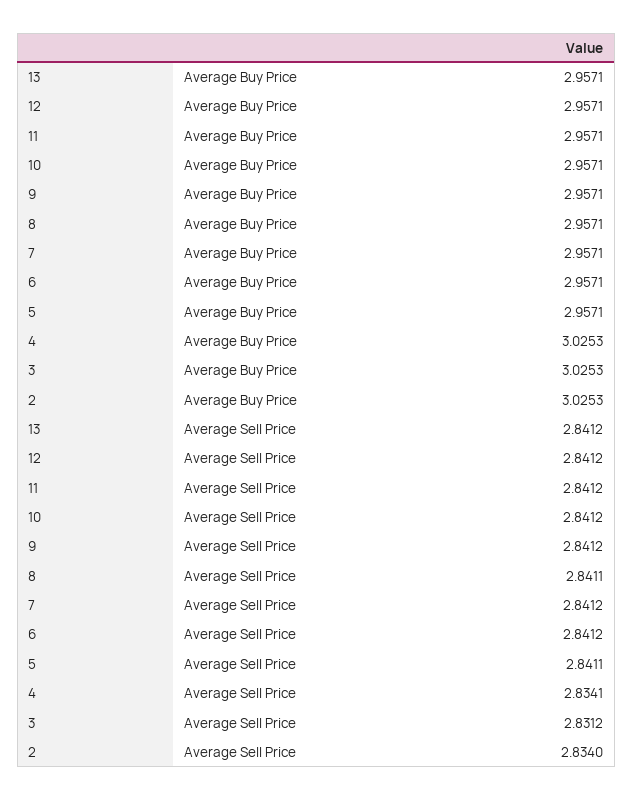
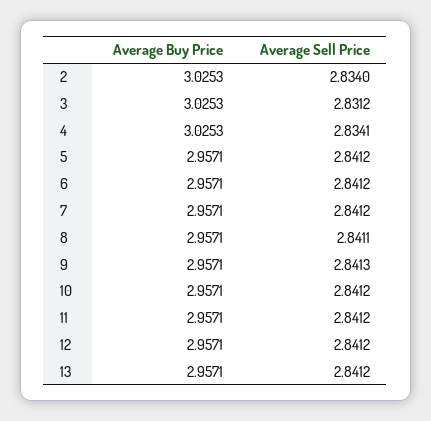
9, Average Sell Price: 2.8412 -> 2.8413
5, Average Sell Price: 2.8411 -> 2.8412

